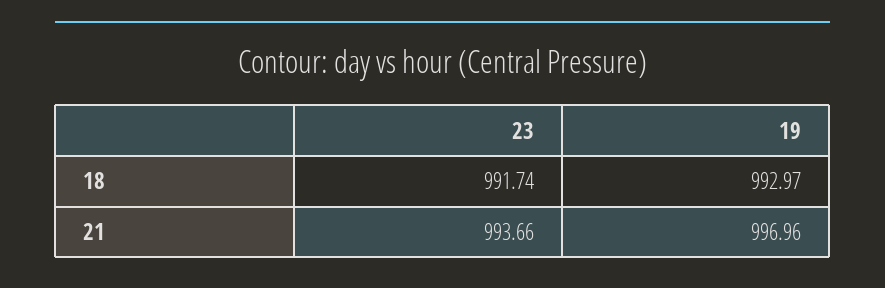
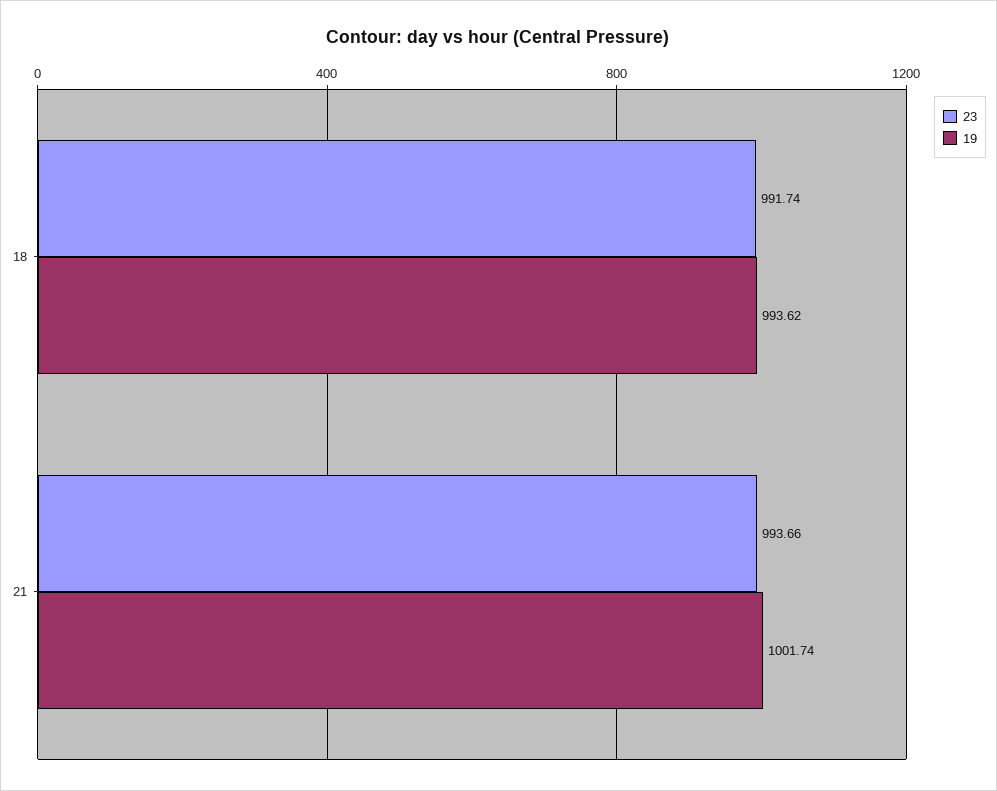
19, 18: 992.97 -> 993.62
19, 21: 996.96 -> 1001.74

